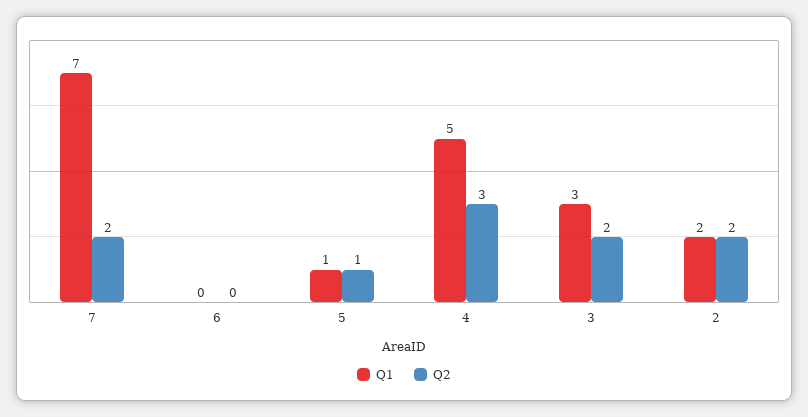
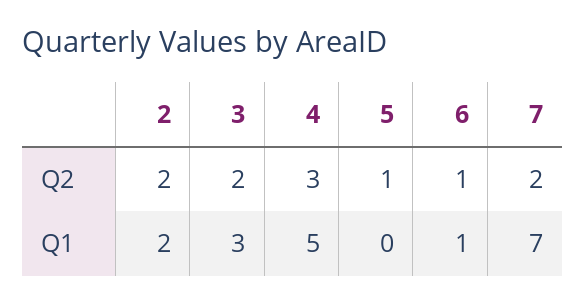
Q1, 6: 0 -> 1
Q2, 6: 0 -> 1
Q1, 5: 1 -> 0

